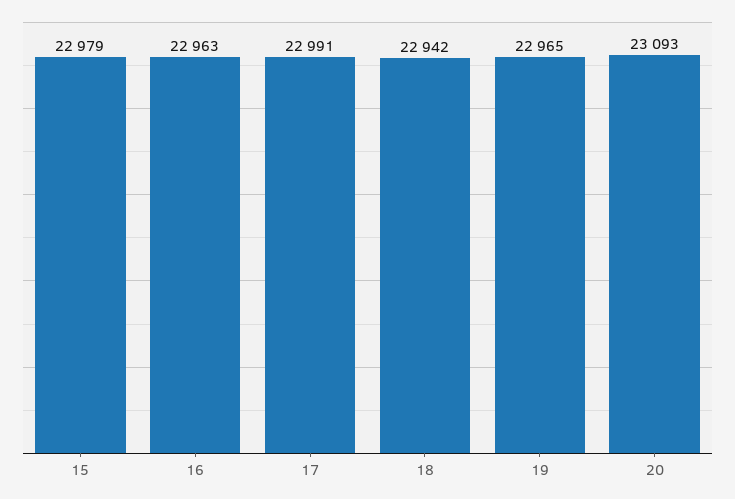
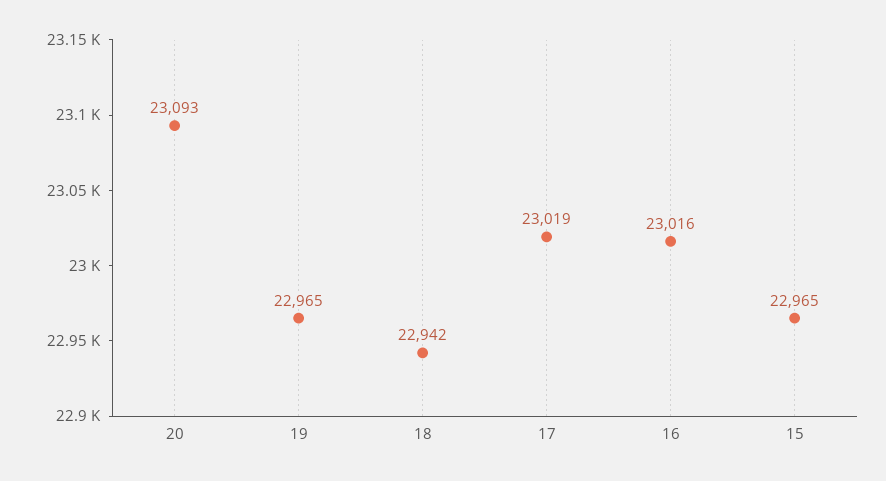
15: 22979 -> 22965
16: 22963 -> 23016
17: 22991 -> 23019

